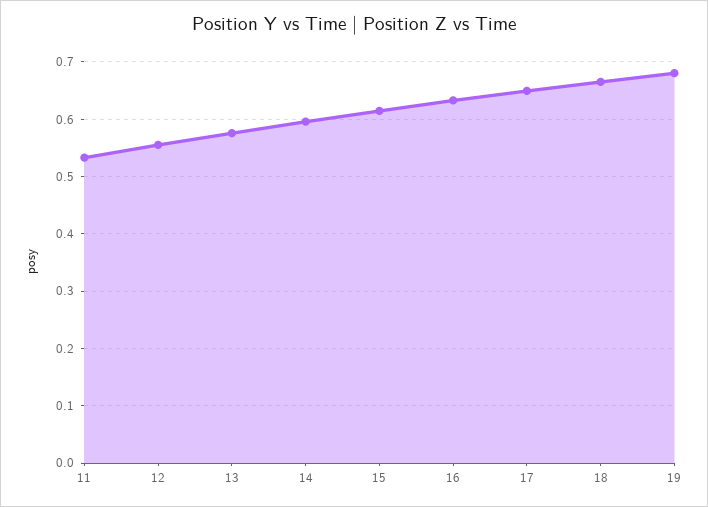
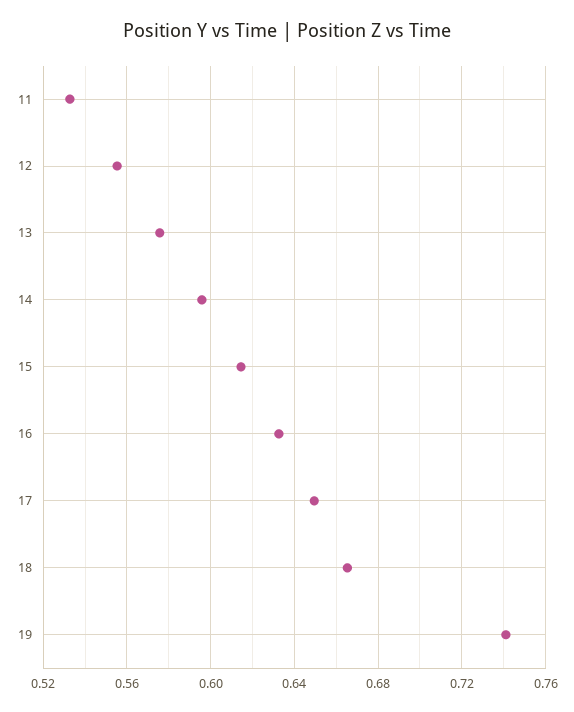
19: 0.68 -> 0.74

